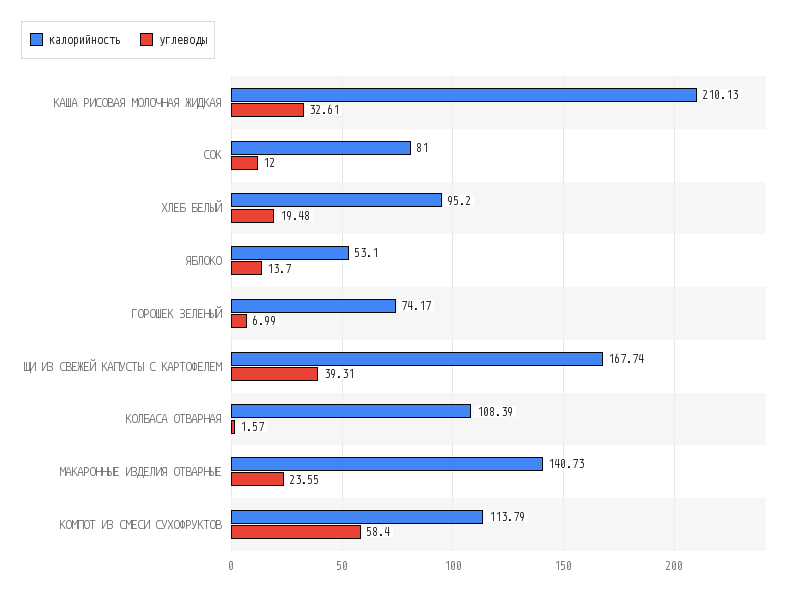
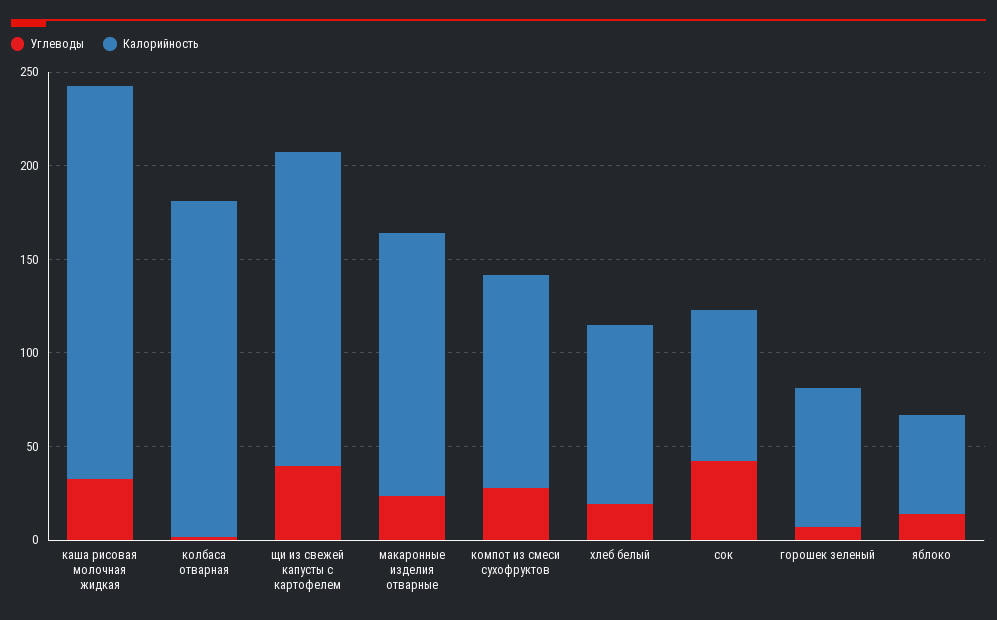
углеводы, СОК: 12 -> 40
калорийность, КОЛБАСА ОТВАРНАЯ: 108.39 -> 180
углеводы, КОМПОТ ИЗ СМЕСИ СУХОФРУКТОВ: 58.4 -> 30

